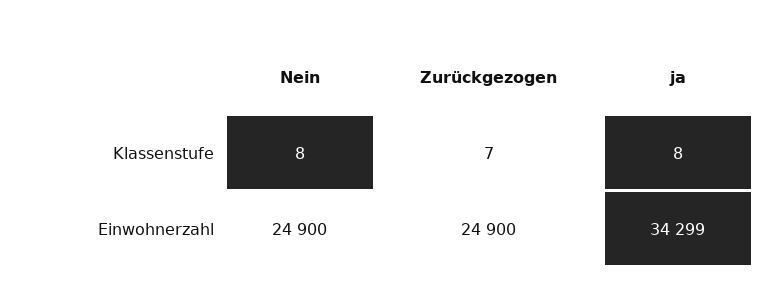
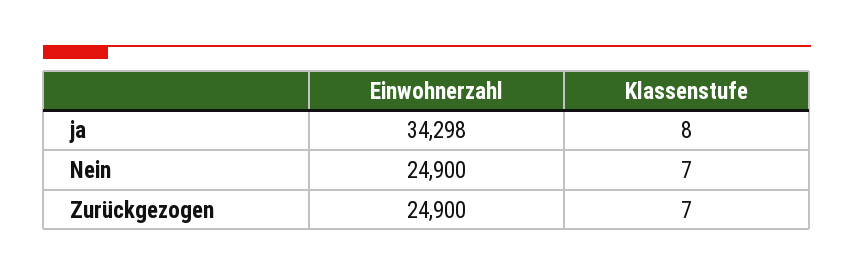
Nein, Klassenstufe: 8 -> 7
ja, Einwohnerzahl: 34299 -> 34298

